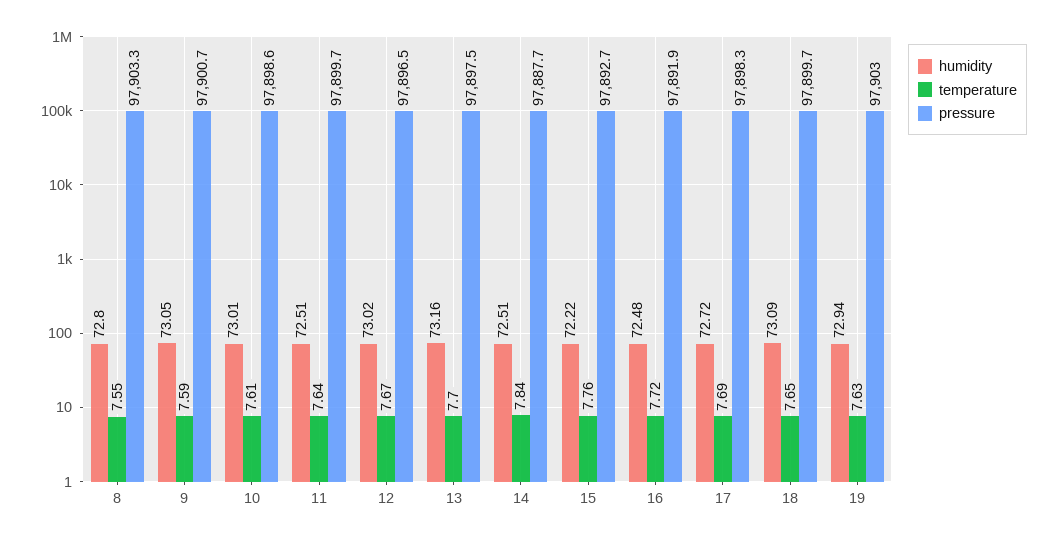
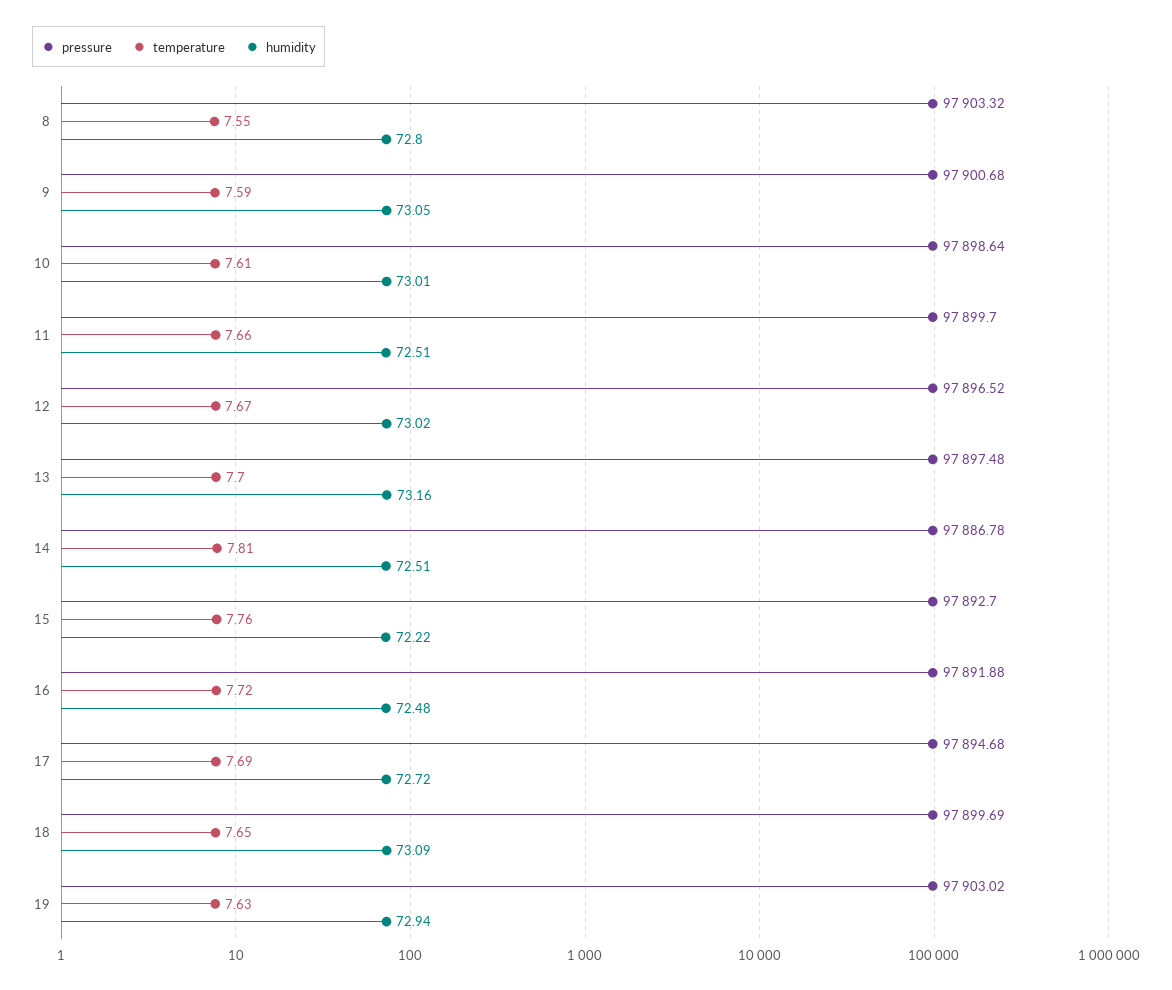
temperature, 11: 7.64 -> 7.66
temperature, 14: 7.84 -> 7.81
pressure, 14: 97887.7 -> 97886.78
pressure, 17: 97898.3 -> 97894.68

